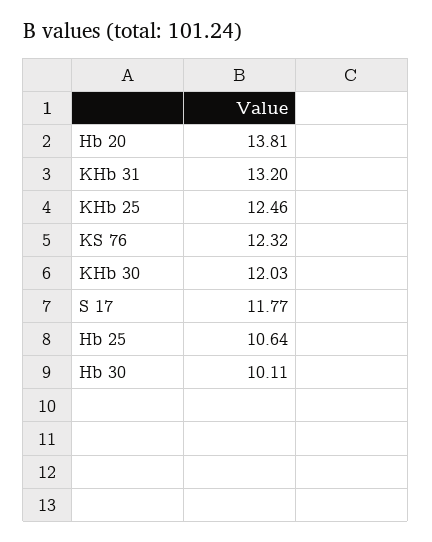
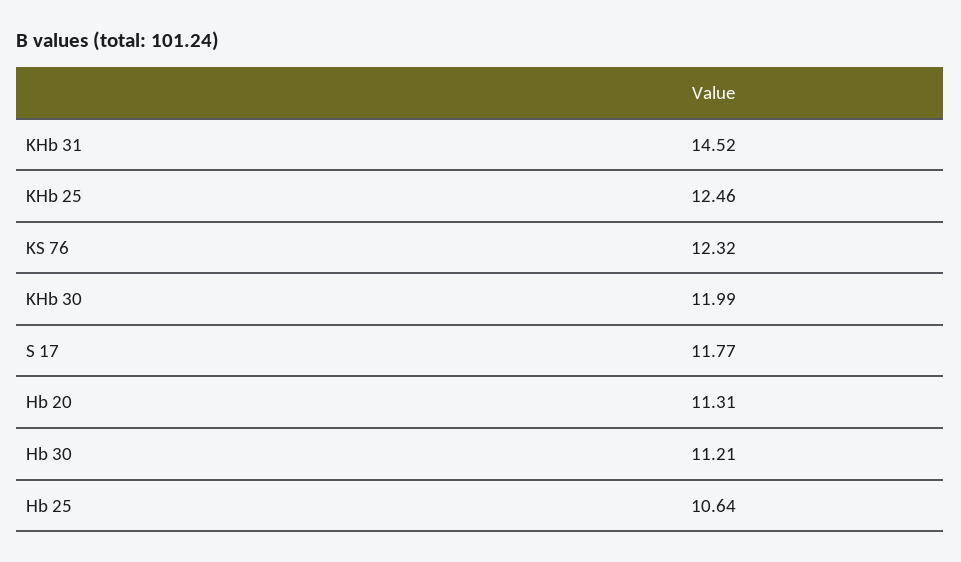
Hb 20: 13.81 -> 11.31
KHb 31: 13.2 -> 14.52
KHb 30: 12.03 -> 11.99
Hb 30: 10.11 -> 11.21

